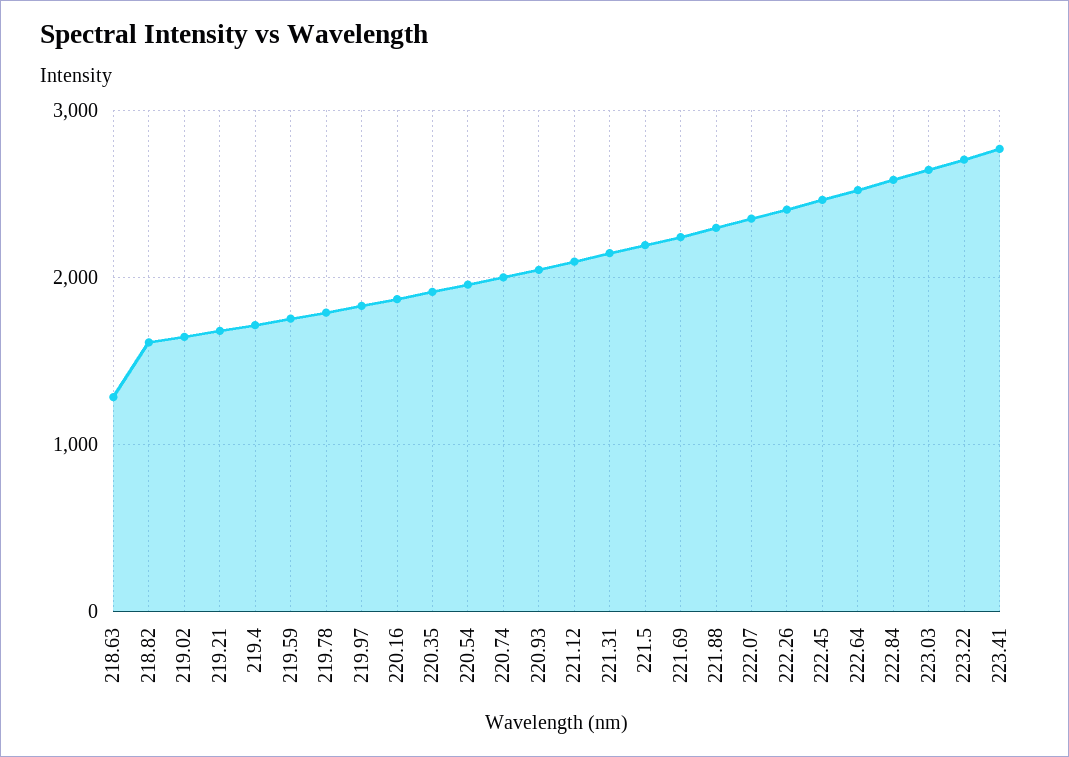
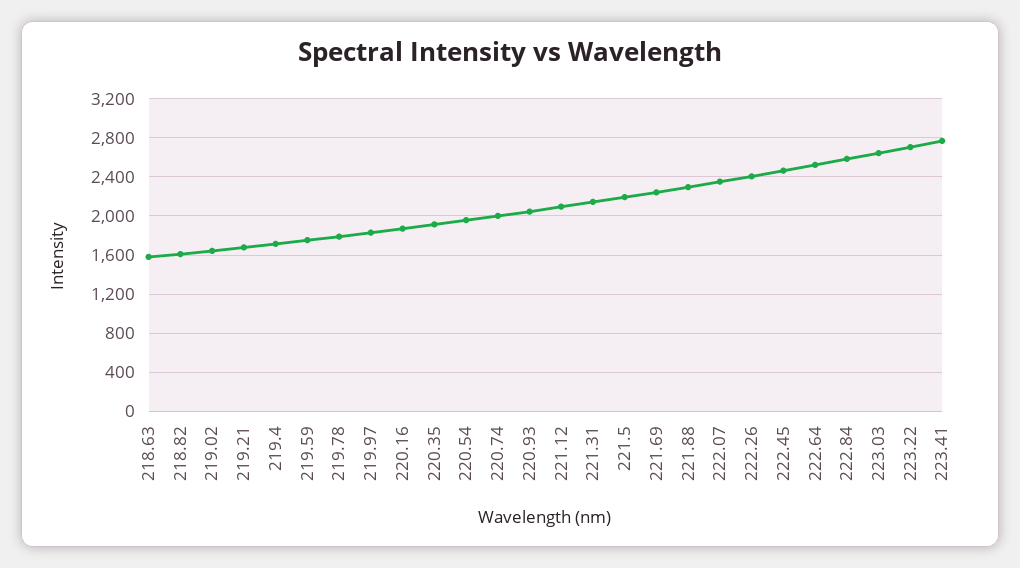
218.63: 1300 -> 1600

